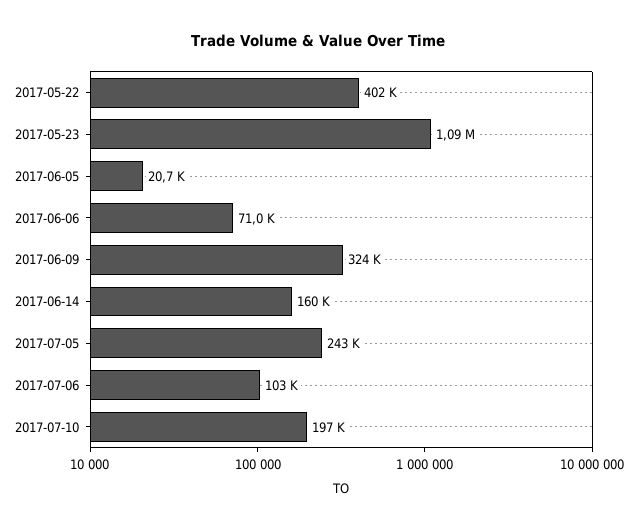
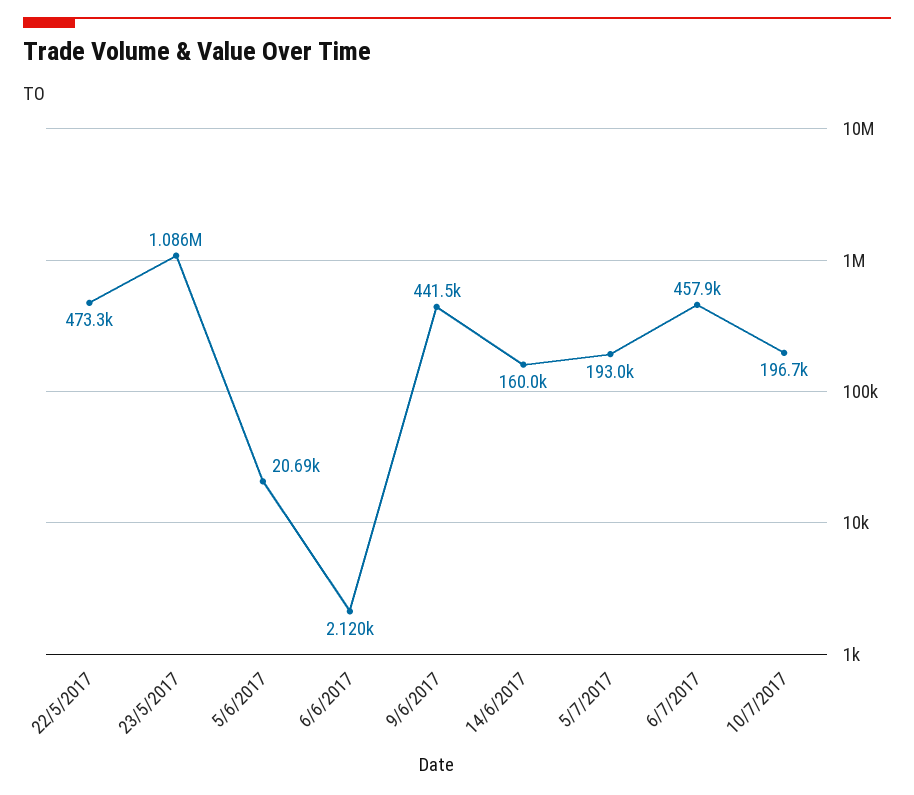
2017-05-22: 402000 -> 473300
2017-06-06: 71000 -> 2120
2017-06-09: 324000 -> 441500
2017-07-05: 243000 -> 193000
2017-07-06: 103000 -> 457900

